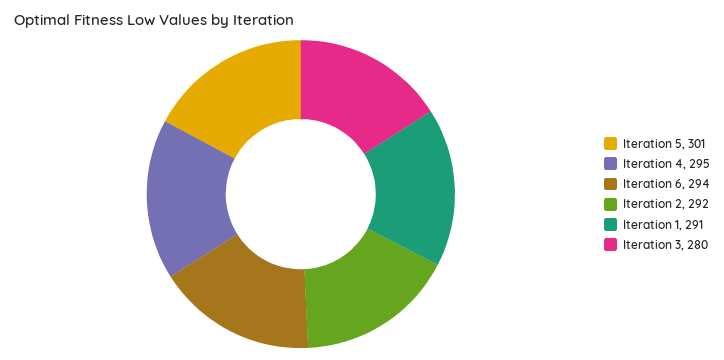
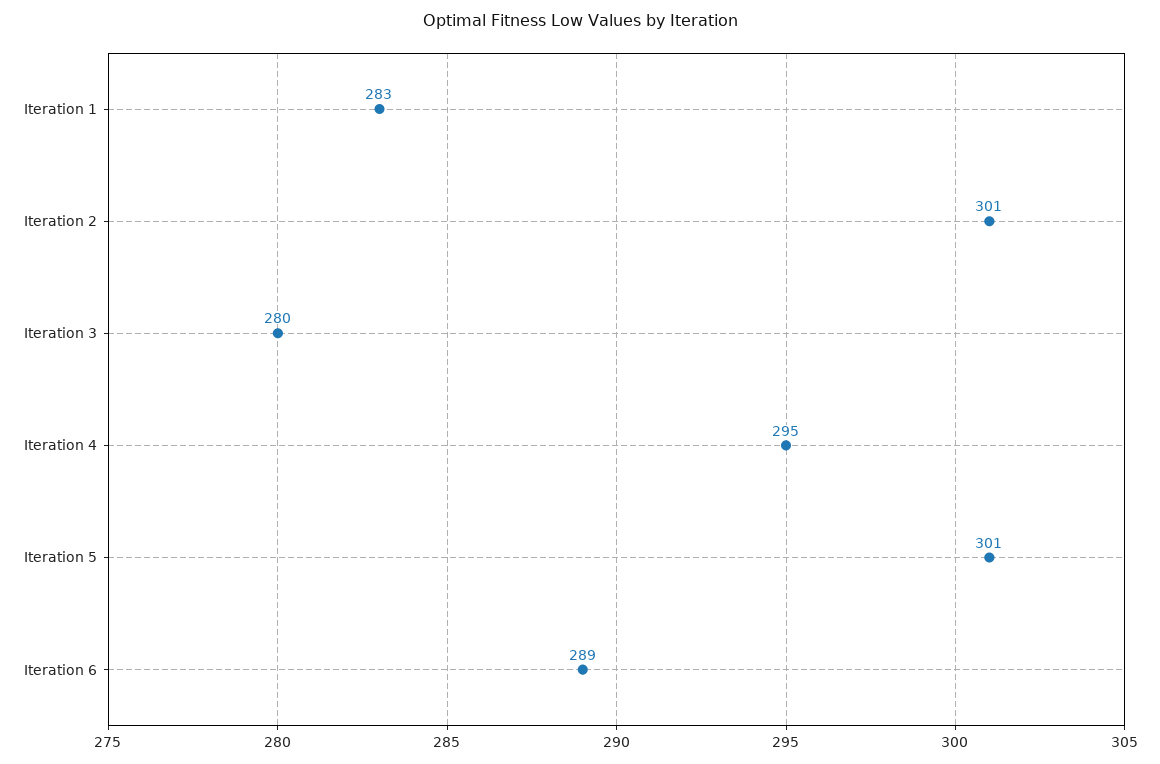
Iteration 6: 294 -> 289
Iteration 2: 292 -> 301
Iteration 1: 291 -> 283

